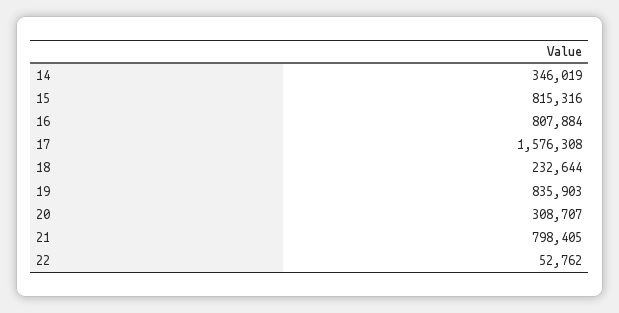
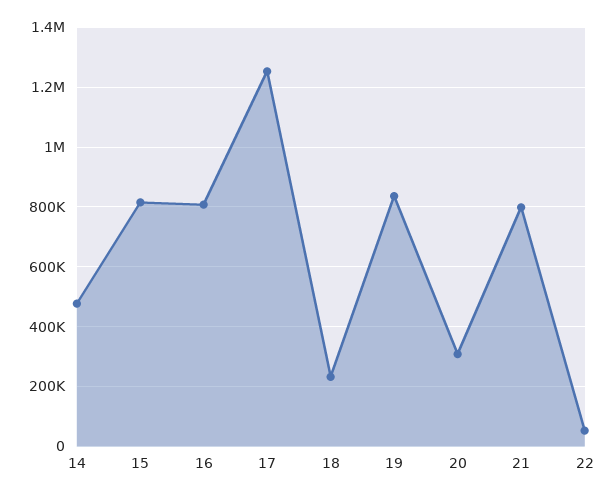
14: 346019 -> 475000
17: 1576308 -> 1250000

